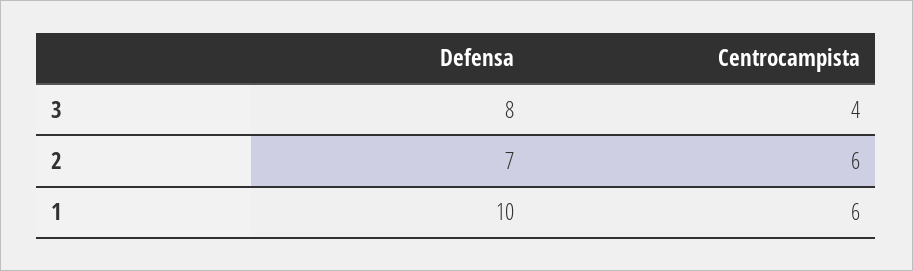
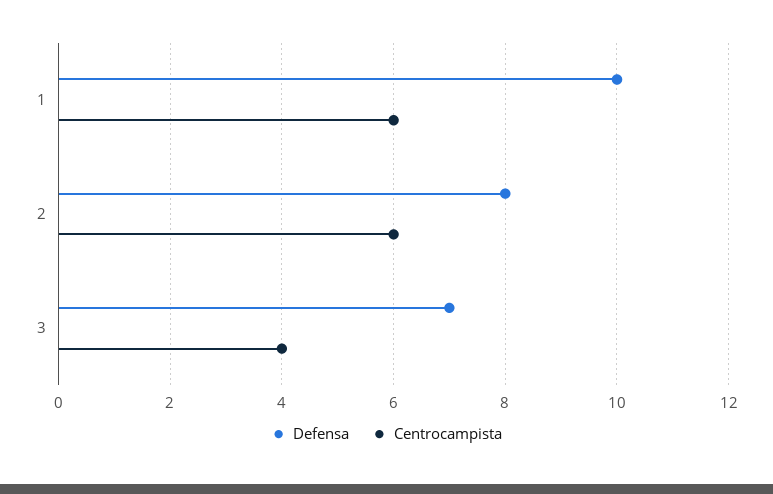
Defensa, 3: 8 -> 7
Defensa, 2: 7 -> 8

